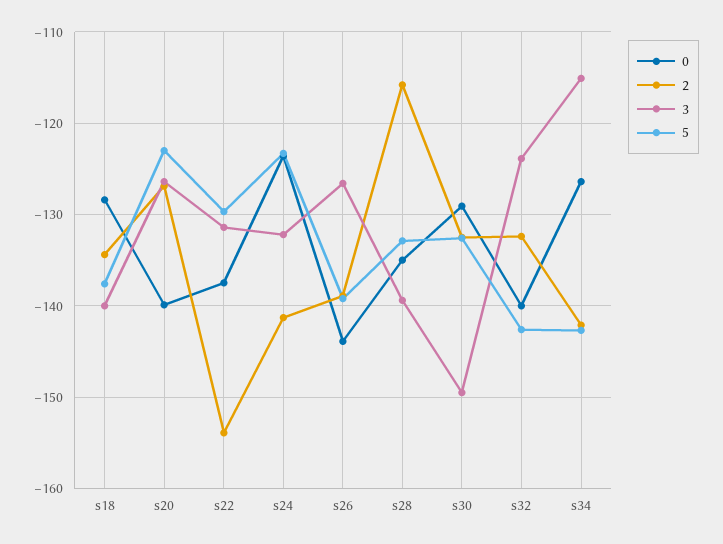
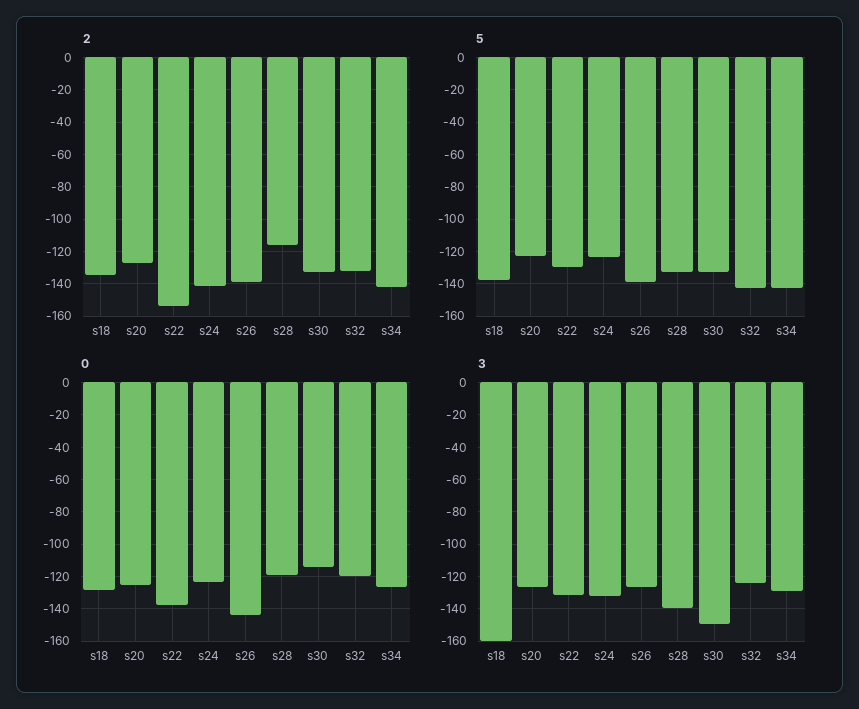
3, s18: -140 -> -160
0, s20: -140 -> -125
0, s28: -135 -> -120
0, s30: -129 -> -115
0, s32: -140 -> -120
3, s34: -115 -> -130

